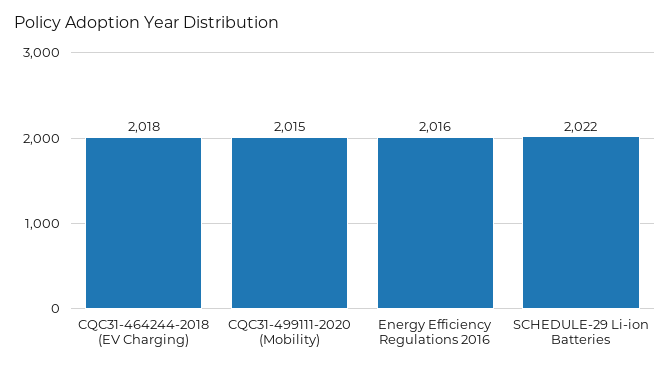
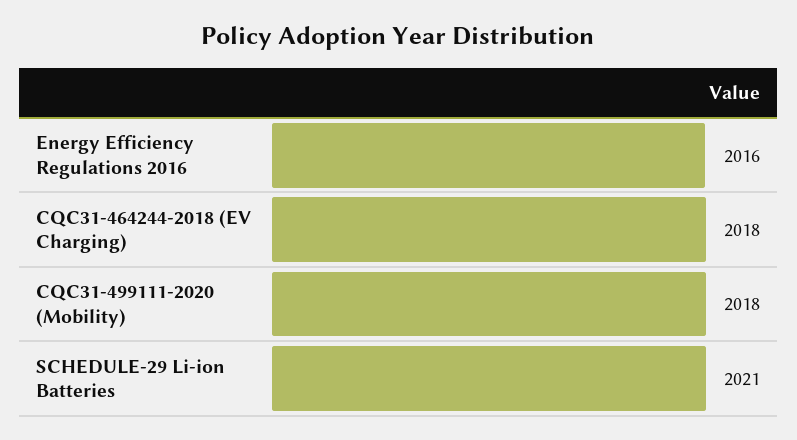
CQC31-499111-2020 (Mobility): 2015 -> 2018
SCHEDULE-29 Li-ion Batteries: 2022 -> 2021

